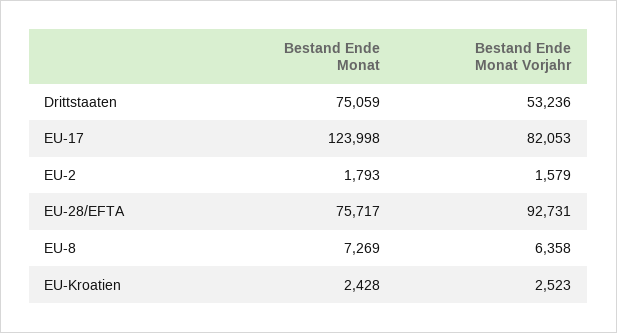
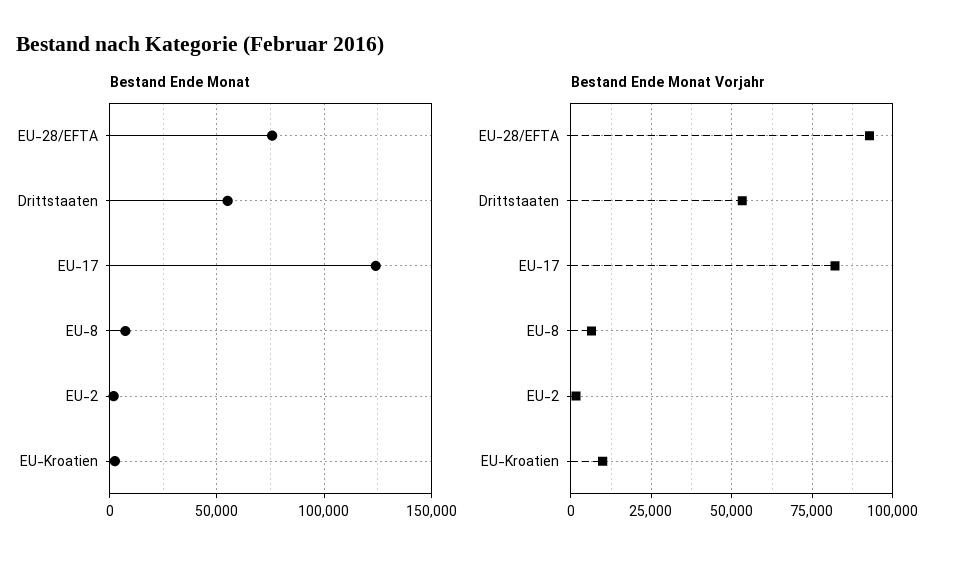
Bestand Ende Monat, Drittstaaten: 75059 -> 55000
Bestand Ende Monat Vorjahr, EU-Kroatien: 2523 -> 10000

